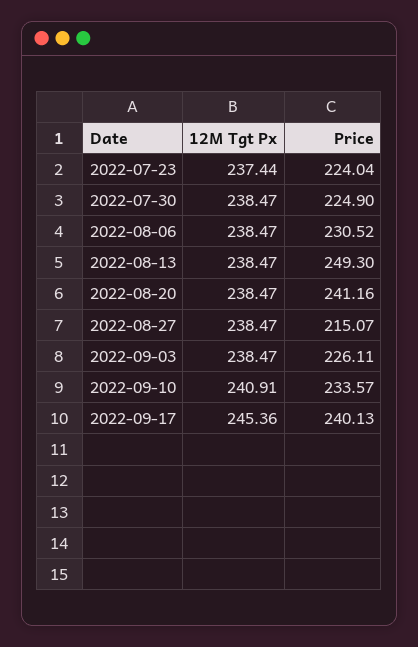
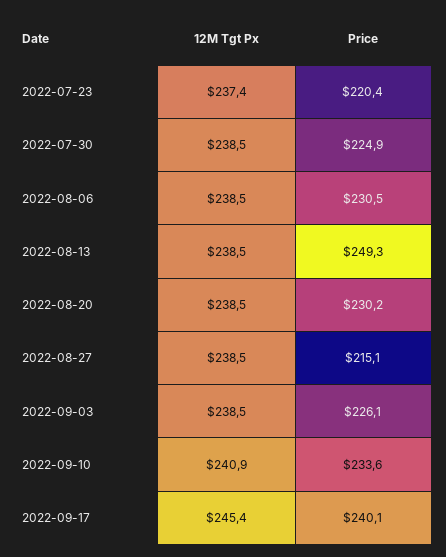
Price, 2022-07-23: 224.04 -> 220.4
Price, 2022-08-20: 241.16 -> 230.2

